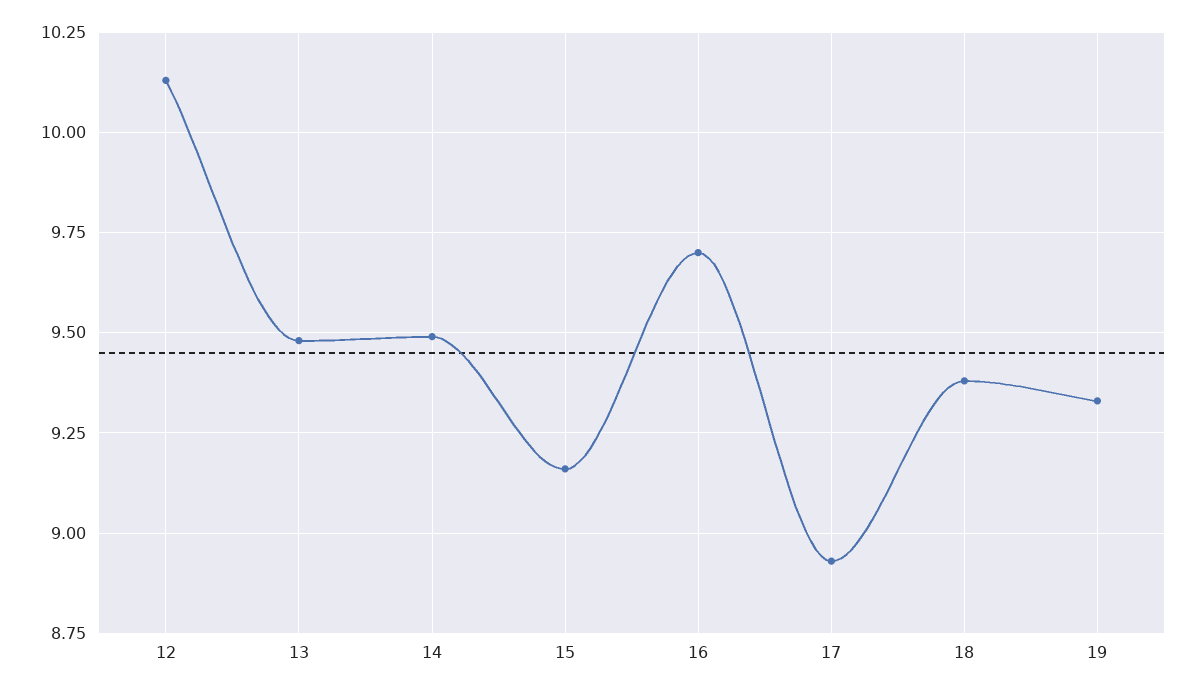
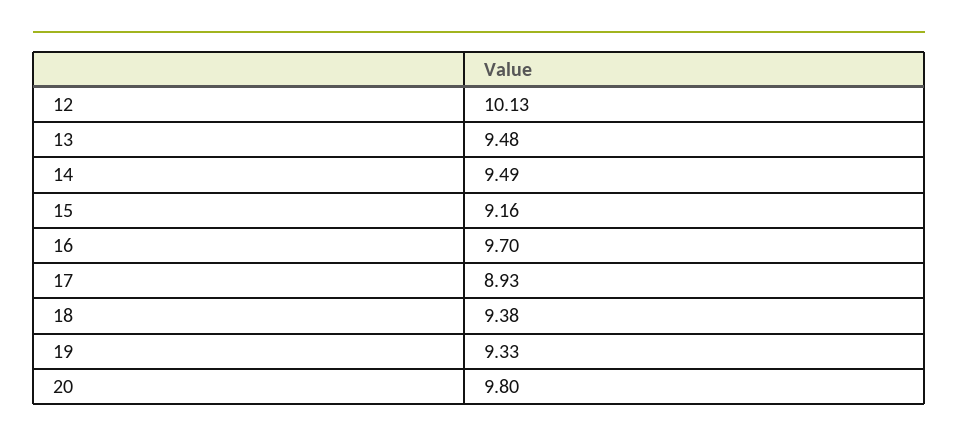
20: none -> 9.8

